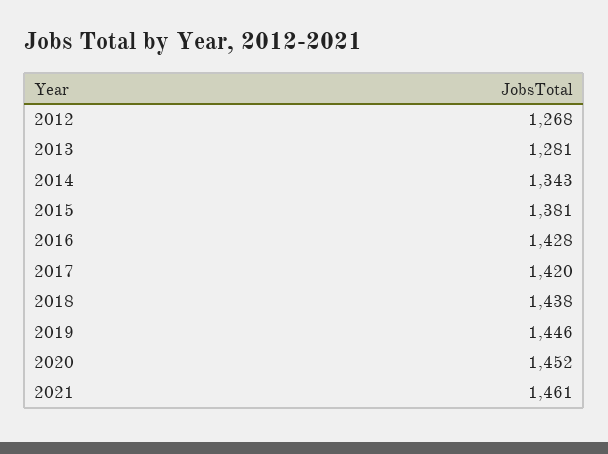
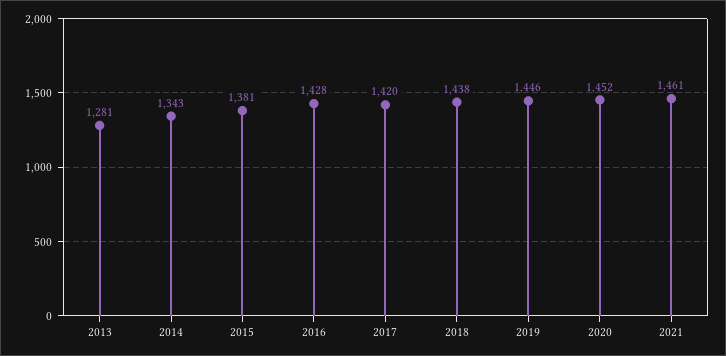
2012: 1268 -> none

